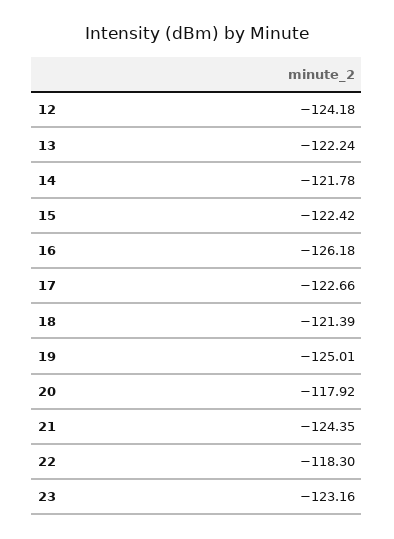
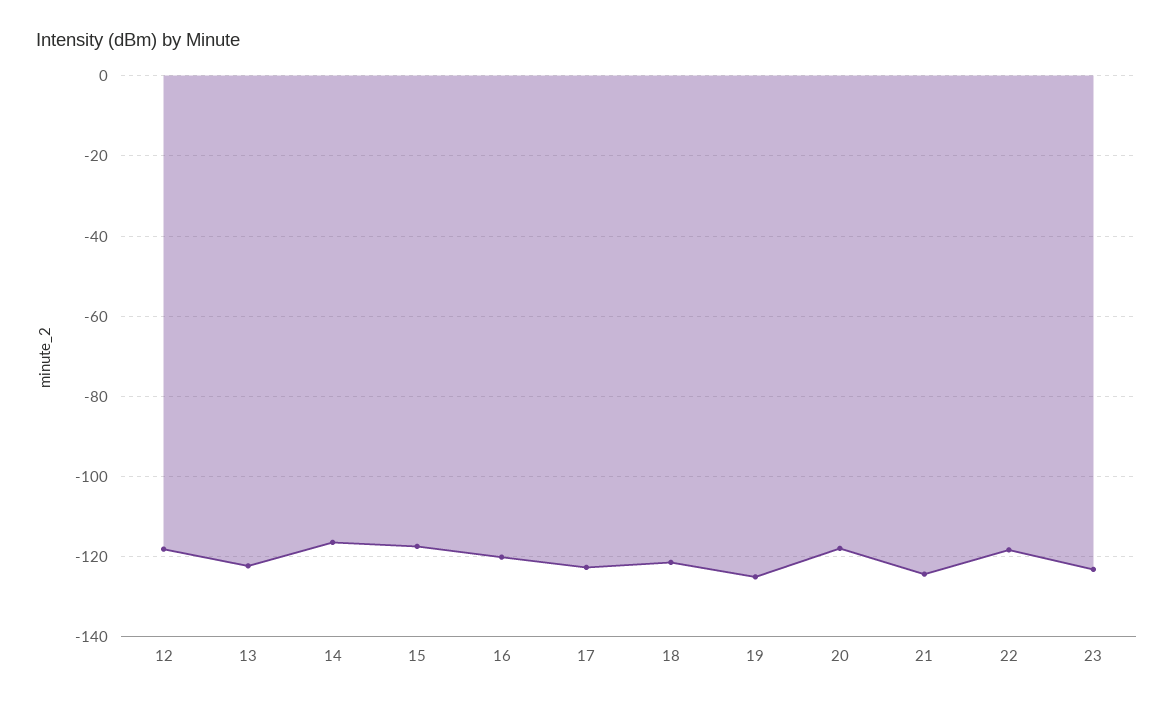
12: -124.18 -> -118
14: -121.78 -> -116
15: -122.42 -> -118
16: -126.18 -> -120

